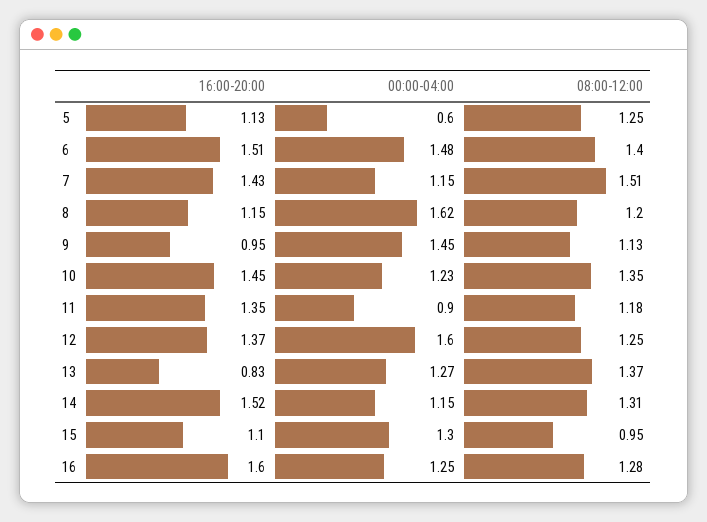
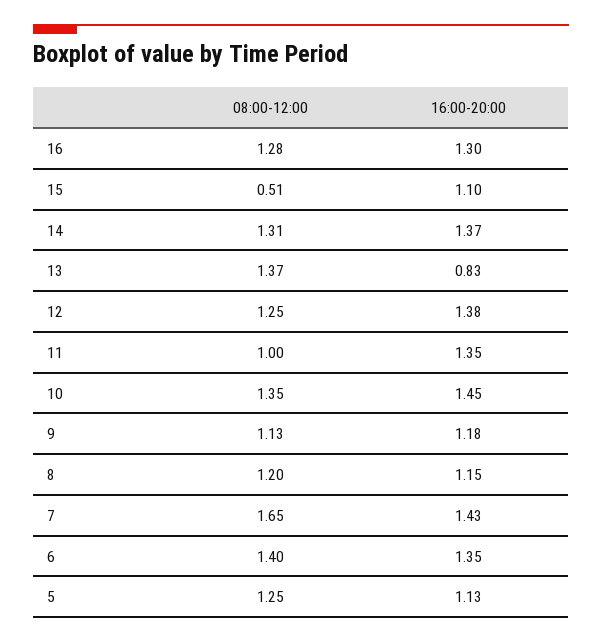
00:00-04:00, 5: 0.6 -> none
16:00-20:00, 6: 1.51 -> 1.35
00:00-04:00, 6: 1.48 -> none
00:00-04:00, 7: 1.15 -> none
08:00-12:00, 7: 1.51 -> 1.65
00:00-04:00, 8: 1.62 -> none
16:00-20:00, 9: 0.95 -> 1.18
00:00-04:00, 9: 1.45 -> none
00:00-04:00, 10: 1.23 -> none
00:00-04:00, 11: 0.9 -> none
08:00-12:00, 11: 1.18 -> 1
16:00-20:00, 12: 1.37 -> 1.38
00:00-04:00, 12: 1.6 -> none
00:00-04:00, 13: 1.27 -> none
16:00-20:00, 14: 1.52 -> 1.37
00:00-04:00, 14: 1.15 -> none
00:00-04:00, 15: 1.3 -> none
08:00-12:00, 15: 0.95 -> 0.51
16:00-20:00, 16: 1.6 -> 1.3
00:00-04:00, 16: 1.25 -> none

